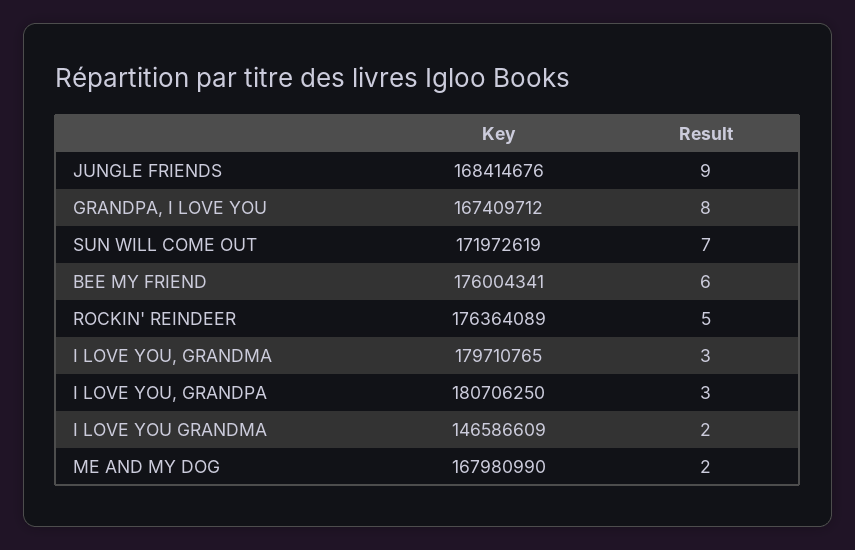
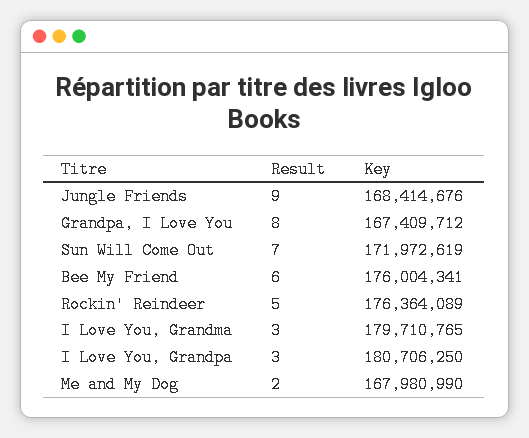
Key, I LOVE YOU GRANDMA: 146586609 -> none
Result, I LOVE YOU GRANDMA: 2 -> none

